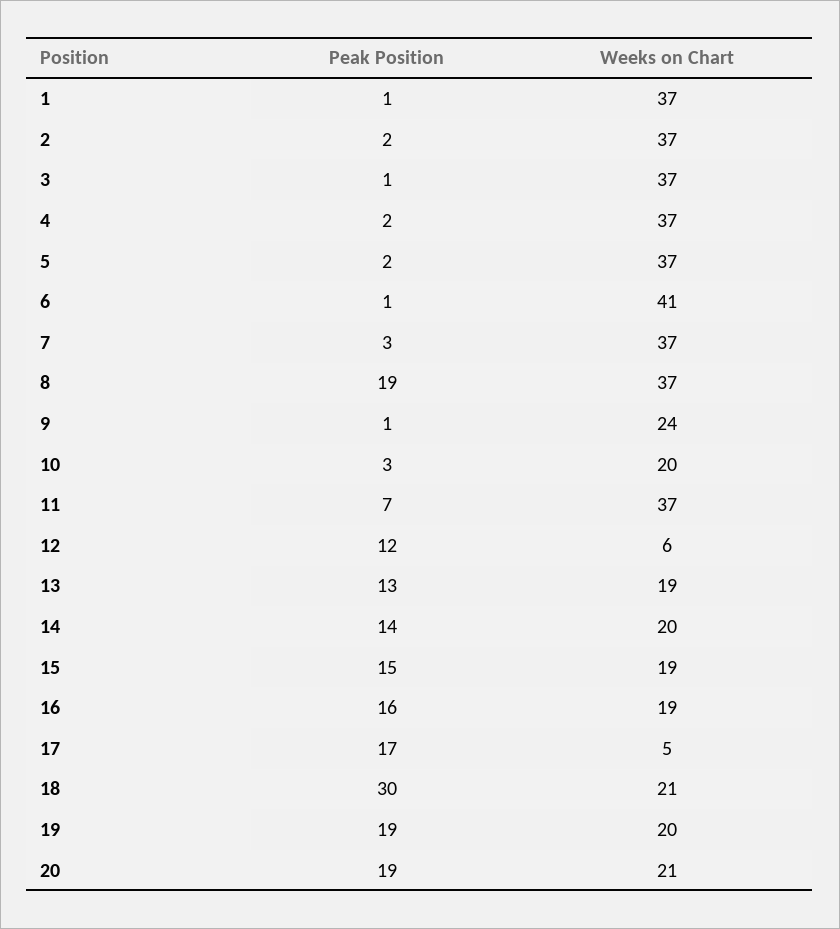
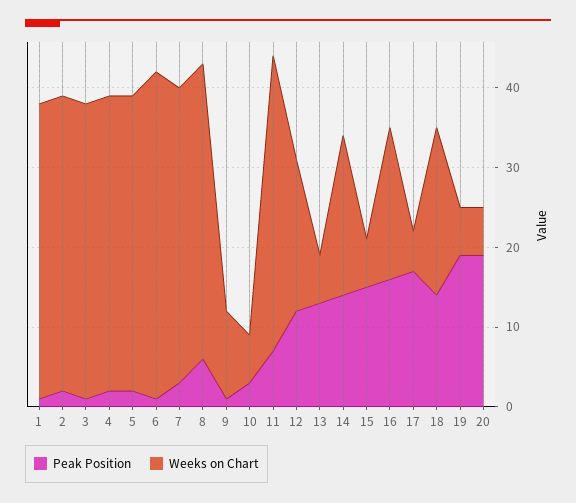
Peak Position, 8: 19 -> 5
Weeks on Chart, 9: 24 -> 10
Weeks on Chart, 10: 20 -> 5
Weeks on Chart, 12: 6 -> 20
Weeks on Chart, 13: 19 -> 5
Weeks on Chart, 15: 19 -> 5
Peak Position, 18: 30 -> 15
Weeks on Chart, 19: 20 -> 5
Weeks on Chart, 20: 21 -> 5

